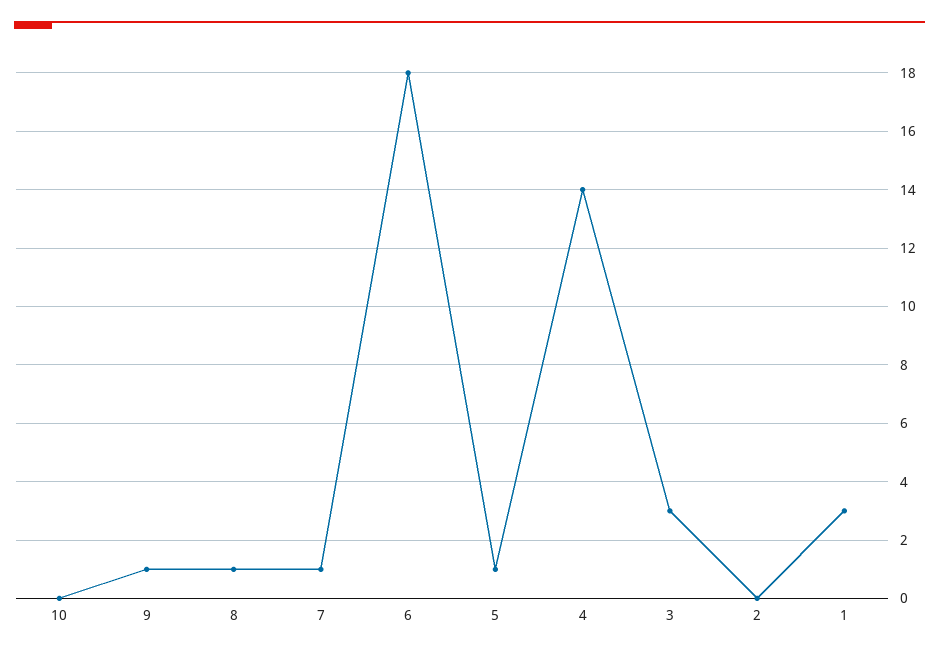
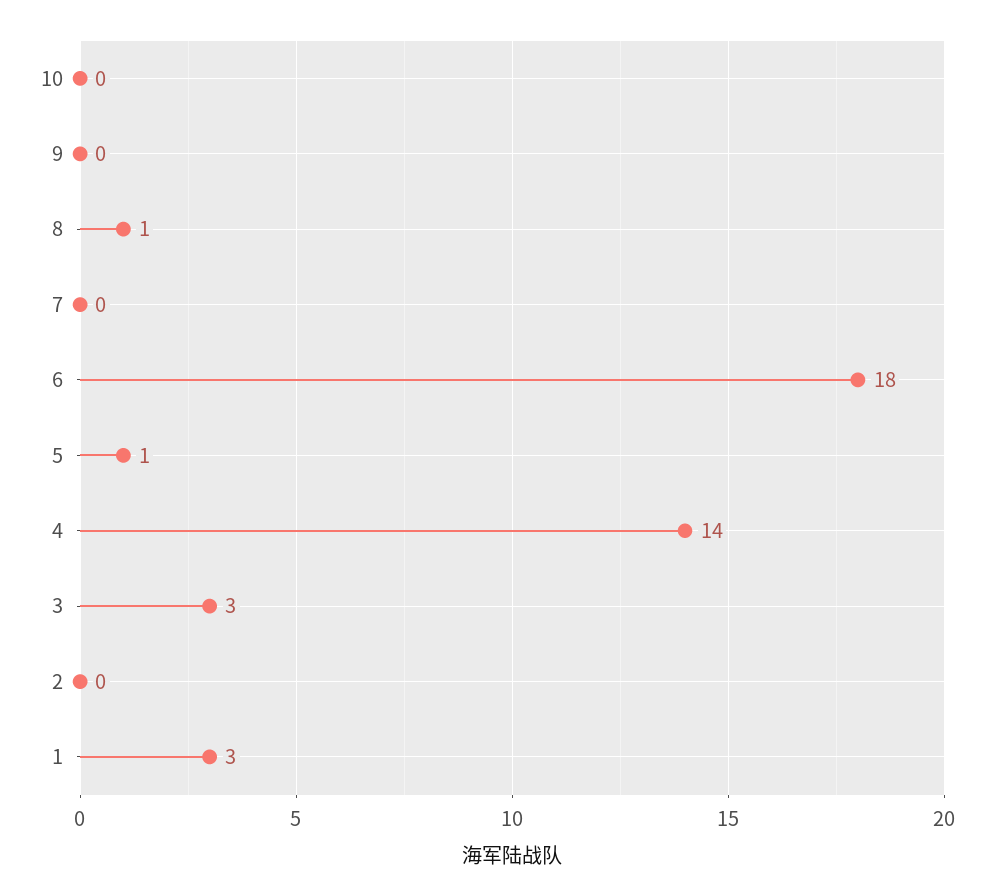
9: 1 -> 0
7: 1 -> 0

